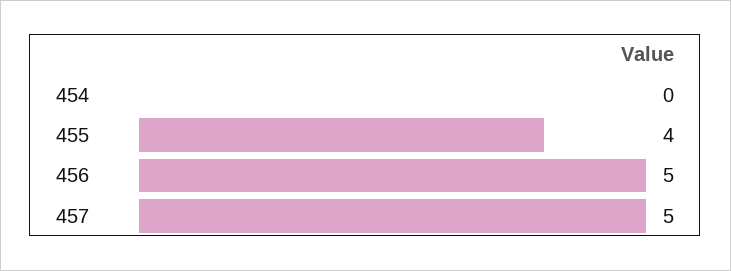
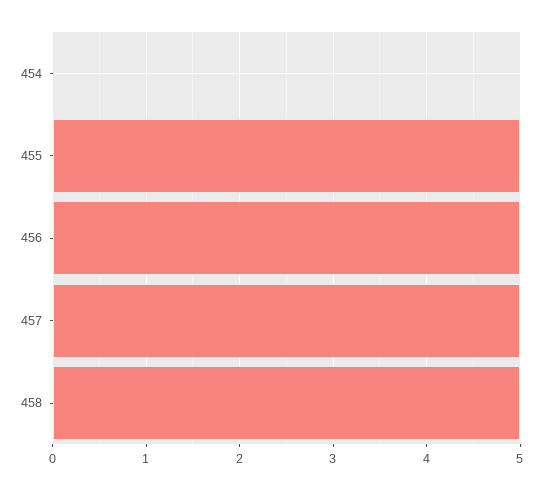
455: 4 -> 5
458: none -> 5

